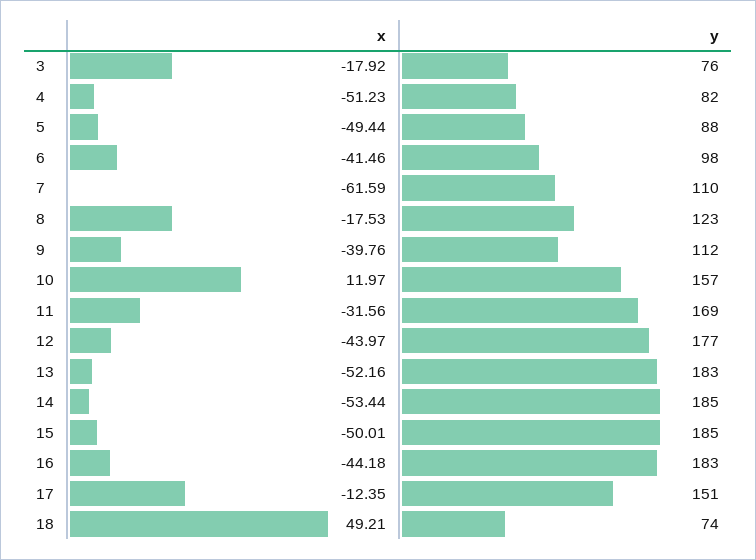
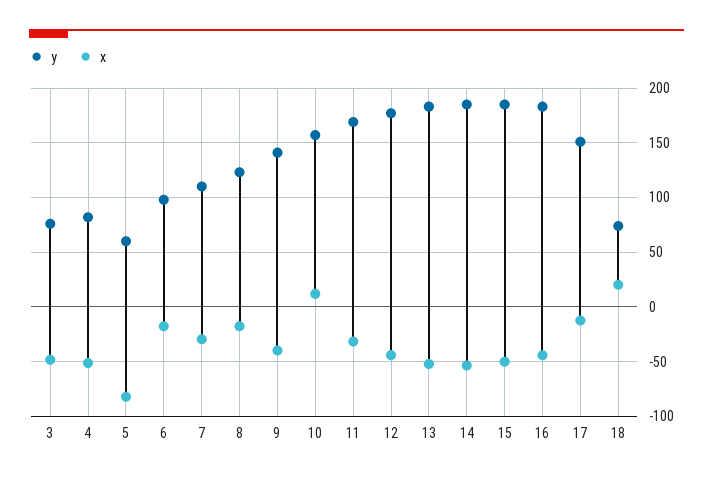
x, 3: -17.92 -> -50
x, 5: -49.44 -> -80
y, 5: 88 -> 60
x, 6: -41.46 -> -20
x, 7: -61.59 -> -30
y, 9: 112 -> 140
x, 18: 49.21 -> 20

